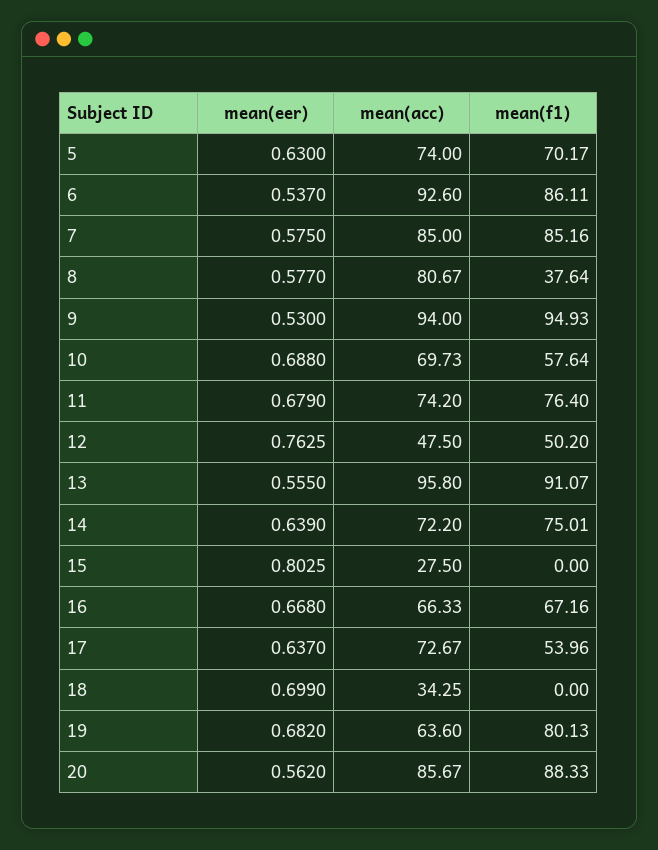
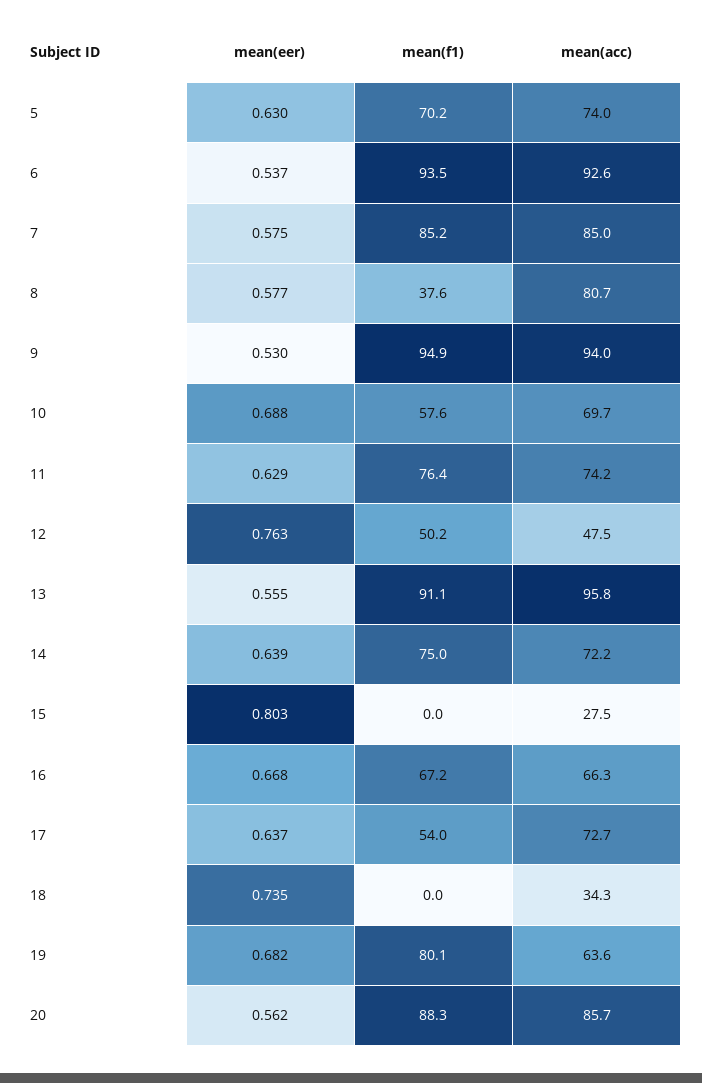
mean(f1), 6: 86.11 -> 93.5
mean(eer), 11: 0.679 -> 0.629
mean(eer), 18: 0.699 -> 0.735

